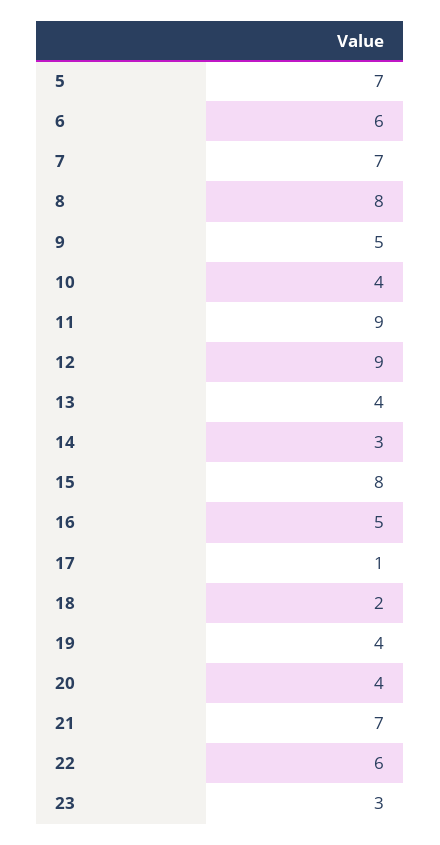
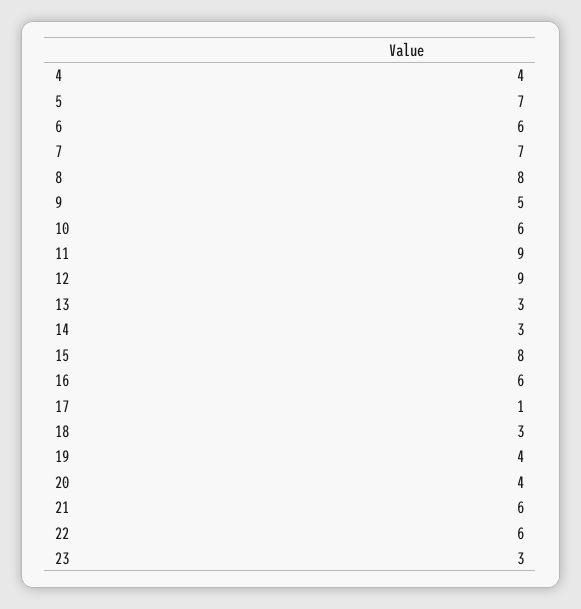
10: 4 -> 6
13: 4 -> 3
16: 5 -> 6
18: 2 -> 3
21: 7 -> 6
4: none -> 4

